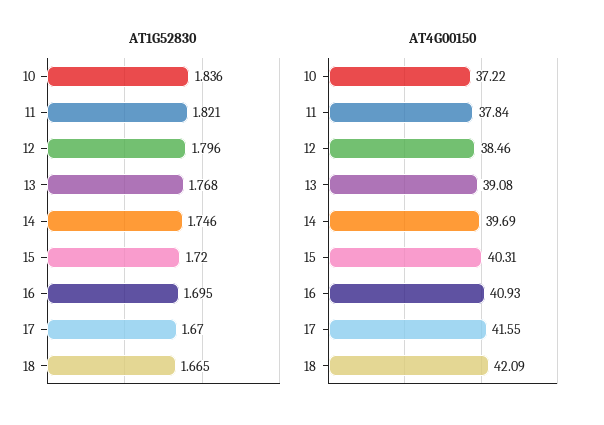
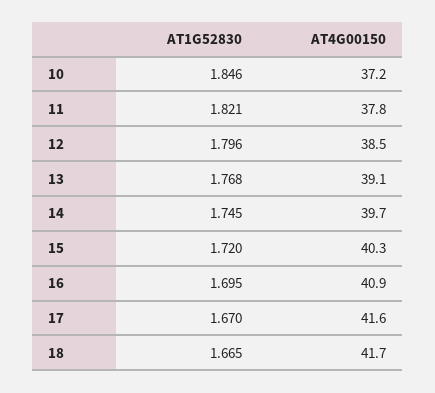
AT1G52830, 10: 1.836 -> 1.846
AT1G52830, 14: 1.746 -> 1.745
AT4G00150, 18: 42.09 -> 41.7

